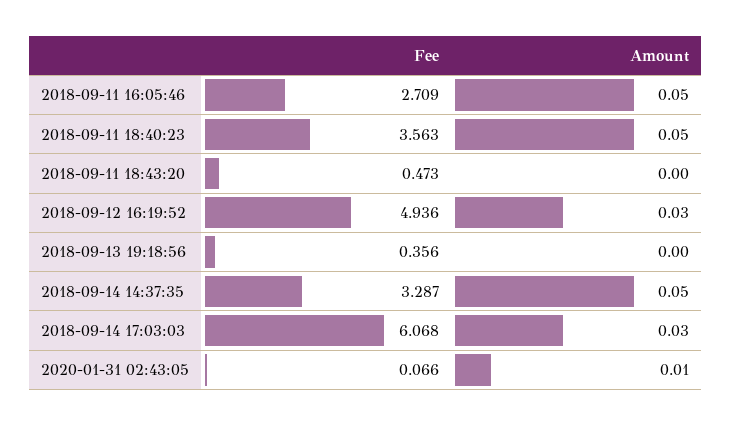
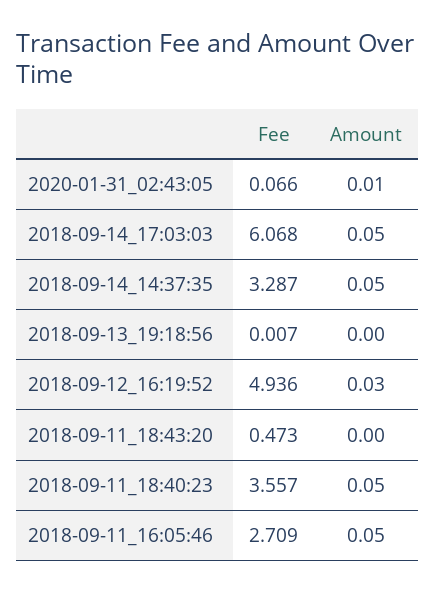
Fee, 2018-09-11 18:40:23: 3.563 -> 3.557
Fee, 2018-09-13 19:18:56: 0.356 -> 0.007
Amount, 2018-09-14 17:03:03: 0.03 -> 0.05

